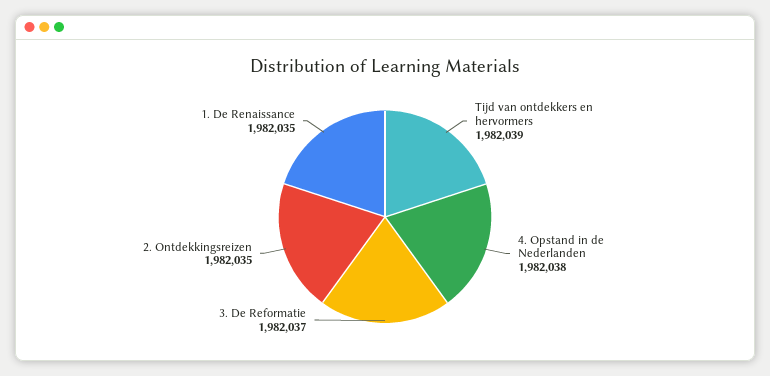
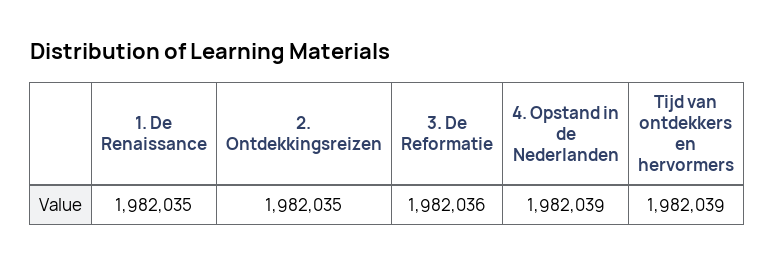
4. Opstand in de Nederlanden: 1982038 -> 1982039
3. De Reformatie: 1982037 -> 1982036

